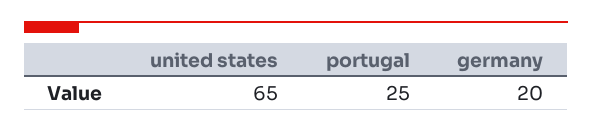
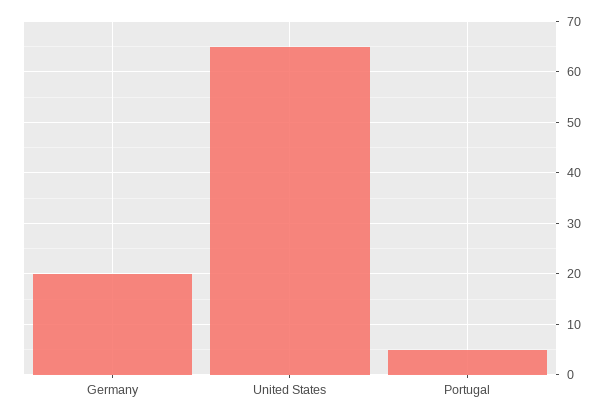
portugal: 25 -> 5

